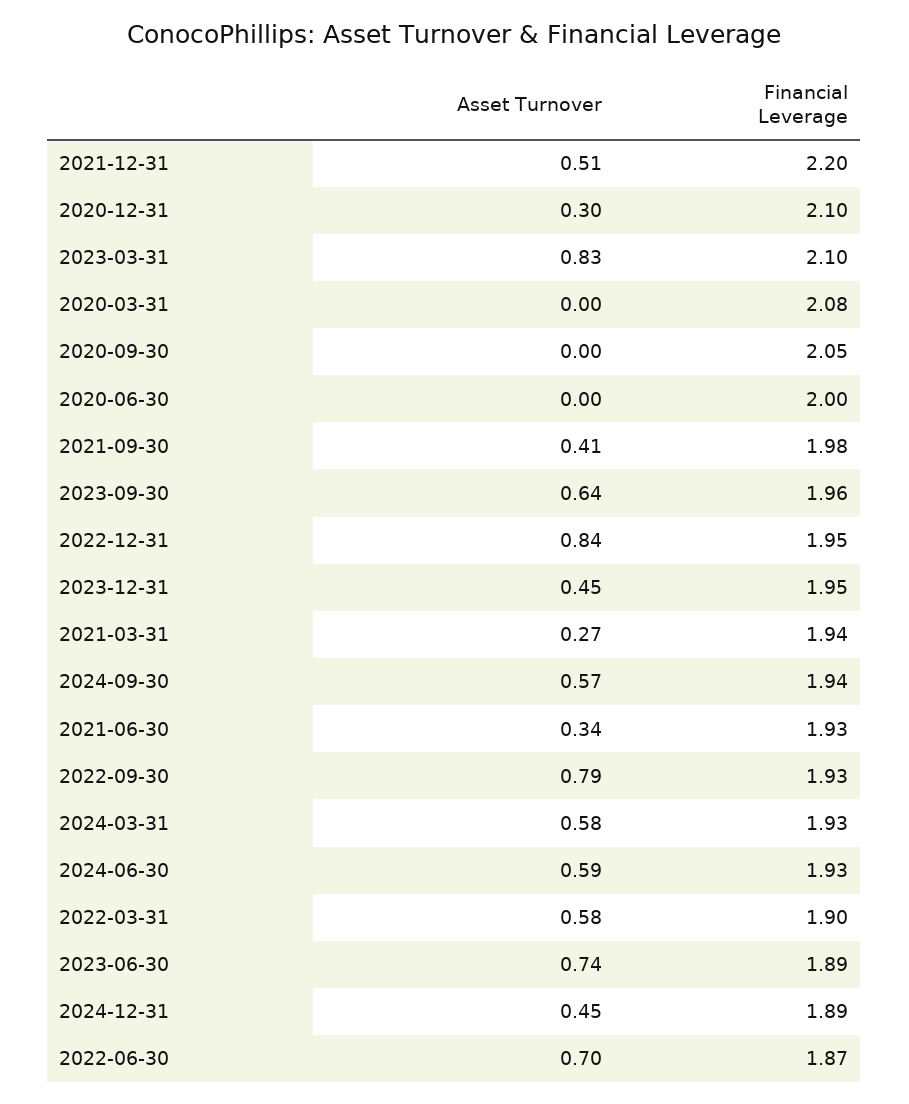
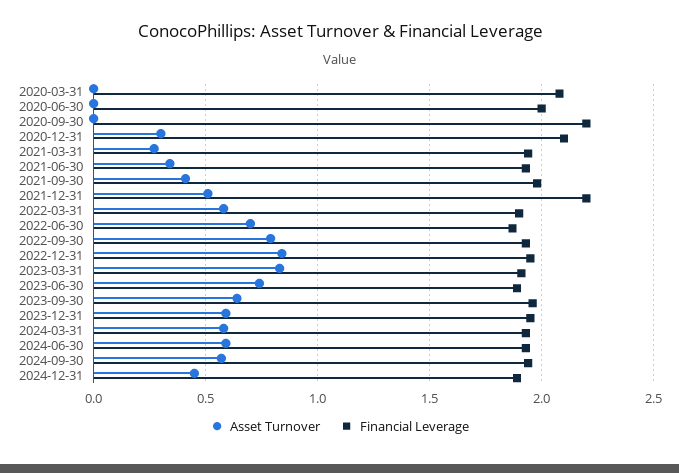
Financial Leverage, 2023-03-31: 2.1 -> 1.9
Financial Leverage, 2020-09-30: 2.05 -> 2.2
Asset Turnover, 2023-12-31: 0.45 -> 0.6

